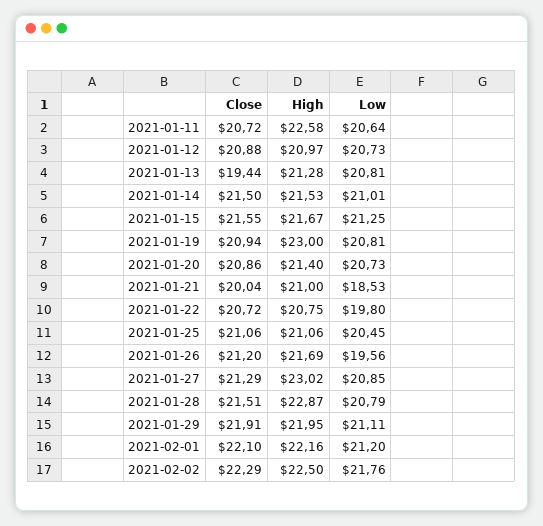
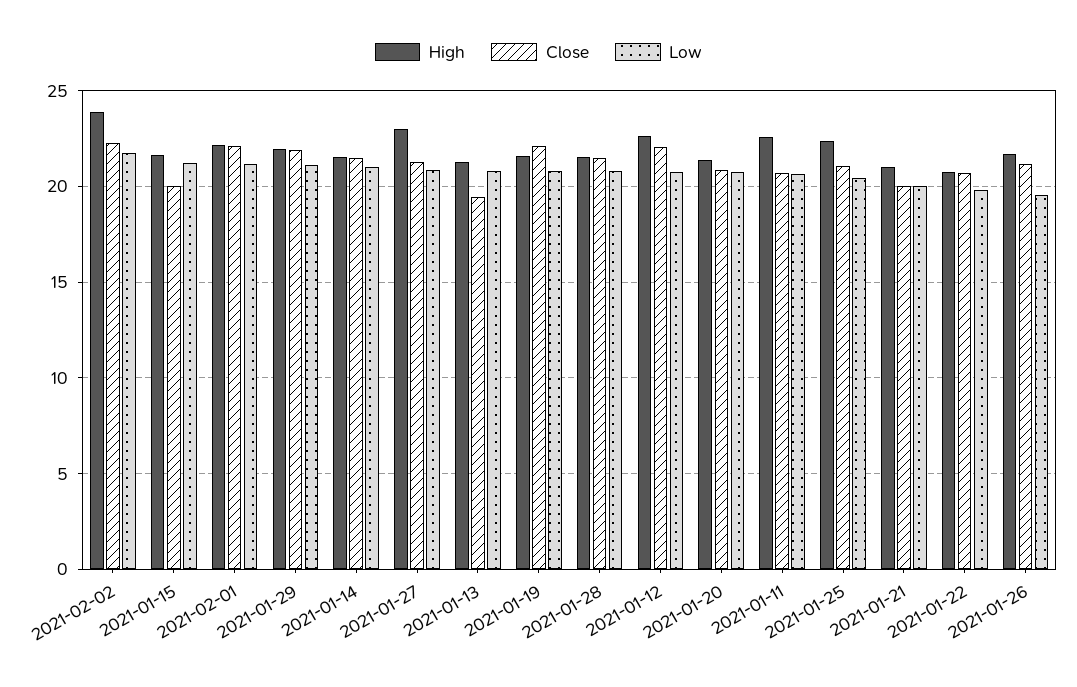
Close, 2021-01-12: 20.88 -> 22
High, 2021-01-12: 20.97 -> 22.5
Close, 2021-01-15: 21.55 -> 20
Close, 2021-01-19: 20.94 -> 22
High, 2021-01-19: 23 -> 21.5
Low, 2021-01-21: 18.53 -> 20
High, 2021-01-25: 21.06 -> 22.5
High, 2021-01-28: 22.87 -> 21.5
High, 2021-02-02: 22.5 -> 24

